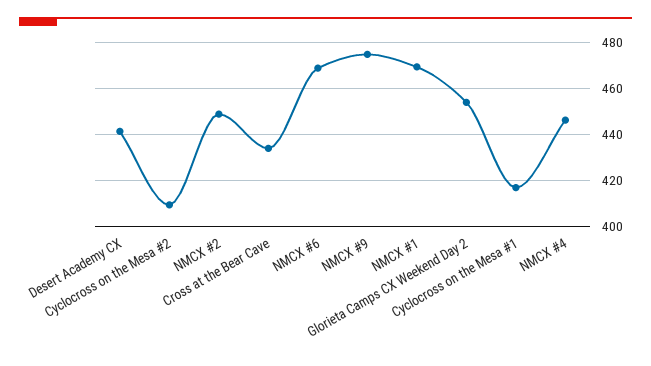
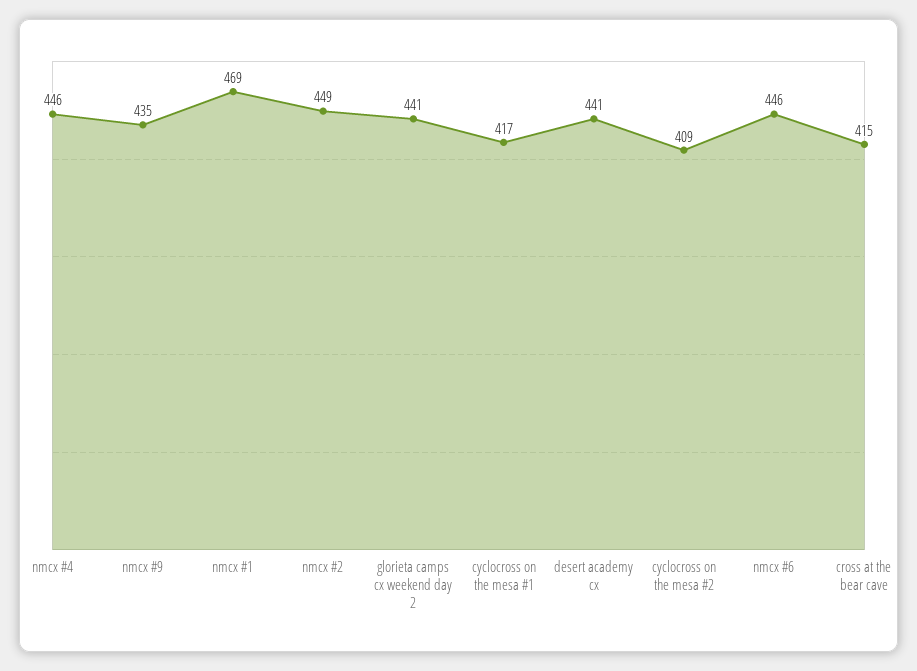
Cross at the Bear Cave: 435 -> 415
NMCX #6: 470 -> 446
NMCX #9: 475 -> 435
Glorieta Camps CX Weekend Day 2: 455 -> 441

